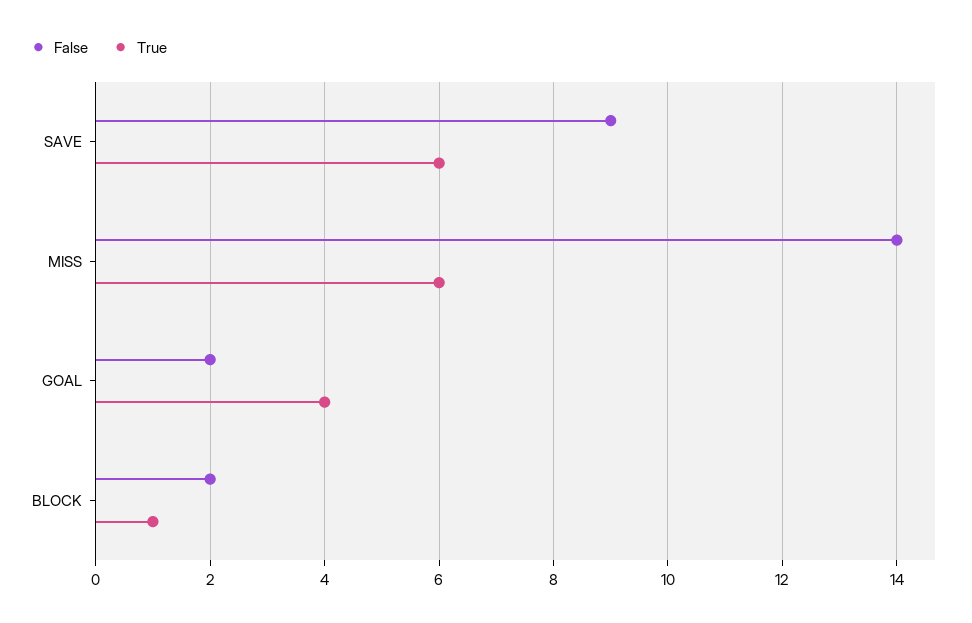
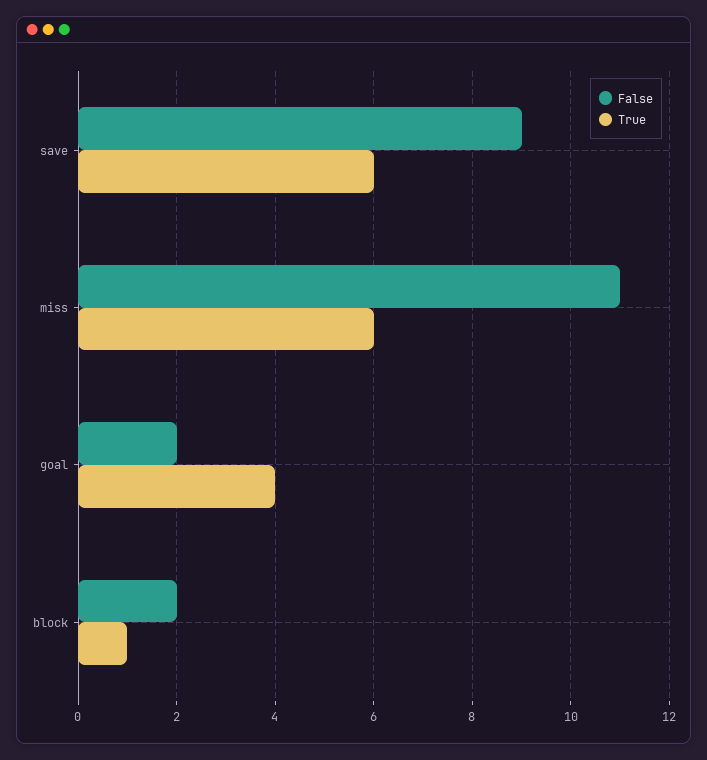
False, MISS: 14 -> 11

